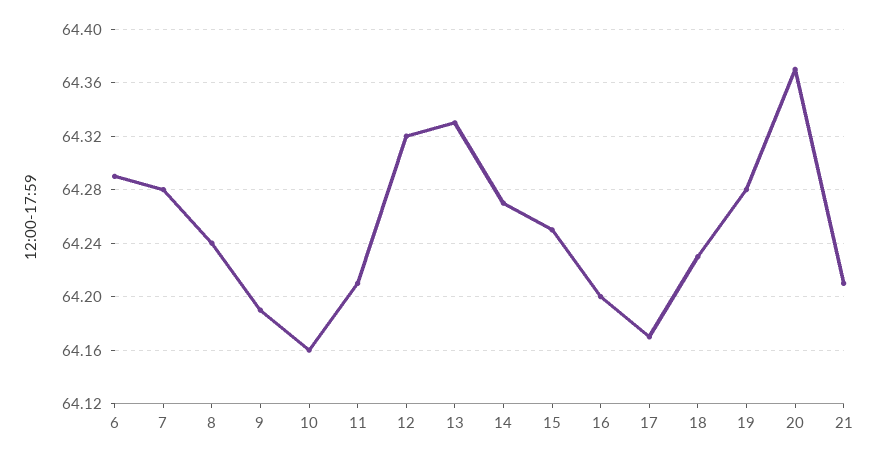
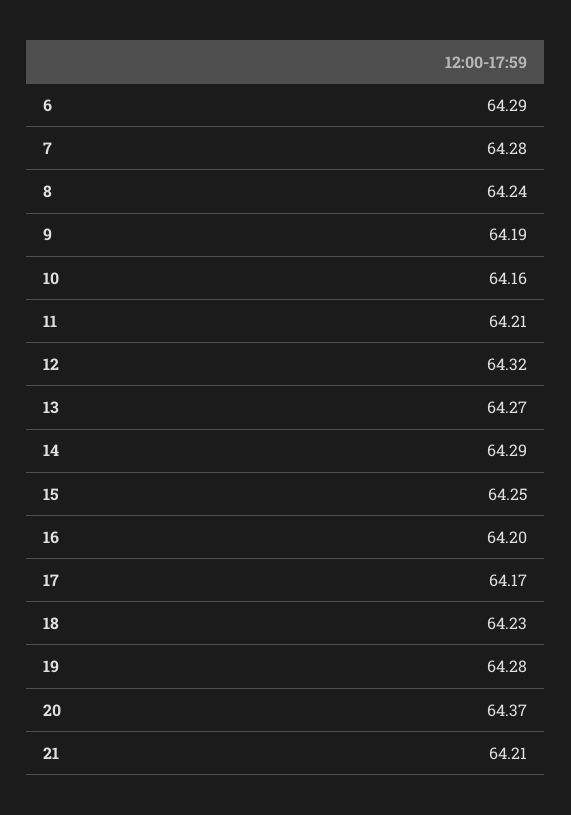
13: 64.33 -> 64.27
14: 64.27 -> 64.29

